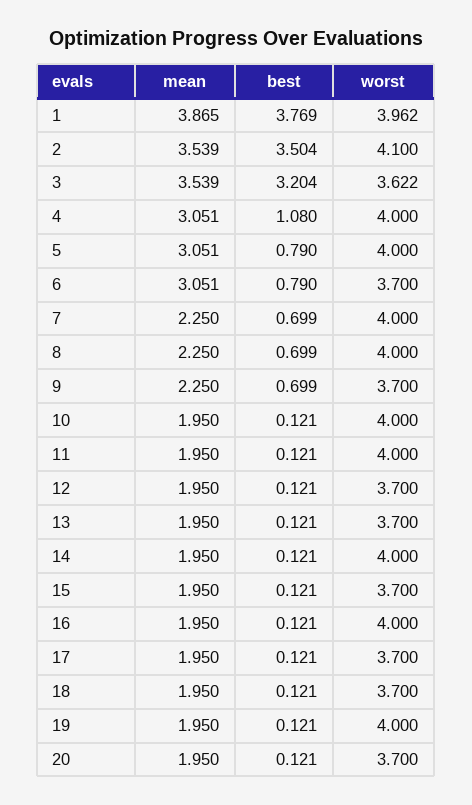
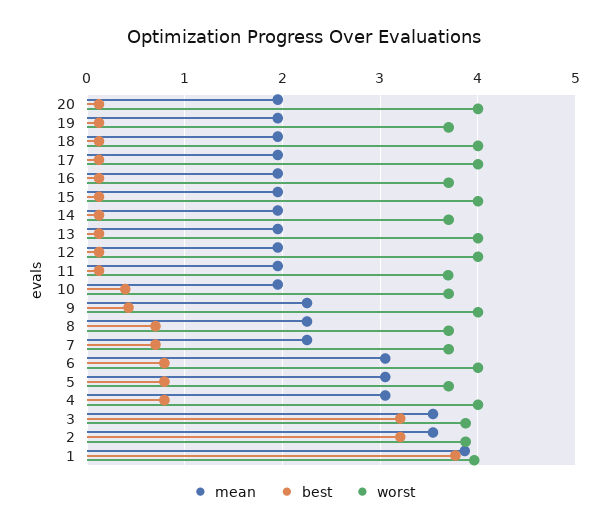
best, 2: 3.504 -> 3.2
worst, 2: 4.1 -> 3.9
worst, 3: 3.622 -> 3.9
best, 4: 1.08 -> 0.8
worst, 5: 4 -> 3.7
worst, 6: 3.7 -> 4
worst, 7: 4 -> 3.7
worst, 8: 4 -> 3.7
best, 9: 0.699 -> 0.4
worst, 9: 3.7 -> 4
best, 10: 0.121 -> 0.4
worst, 10: 4 -> 3.7
worst, 11: 4 -> 3.7
worst, 12: 3.7 -> 4
worst, 13: 3.7 -> 4
worst, 14: 4 -> 3.7
worst, 15: 3.7 -> 4
worst, 16: 4 -> 3.7
worst, 17: 3.7 -> 4
worst, 18: 3.7 -> 4
worst, 19: 4 -> 3.7
worst, 20: 3.7 -> 4

